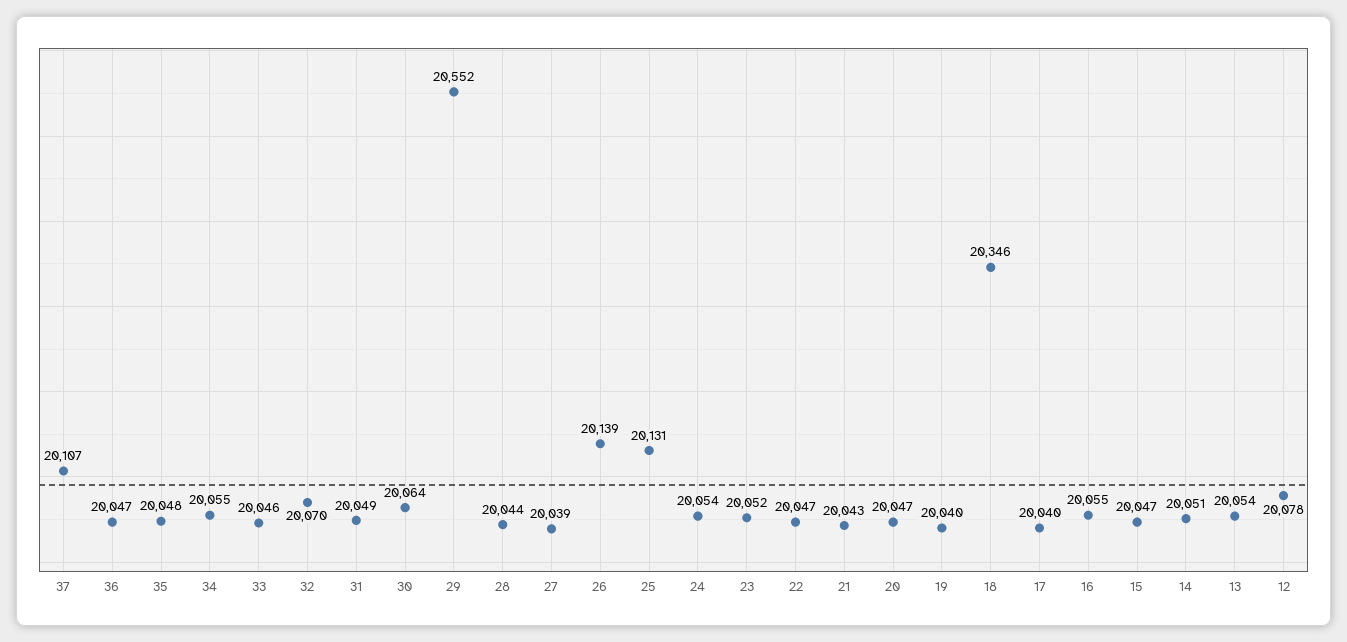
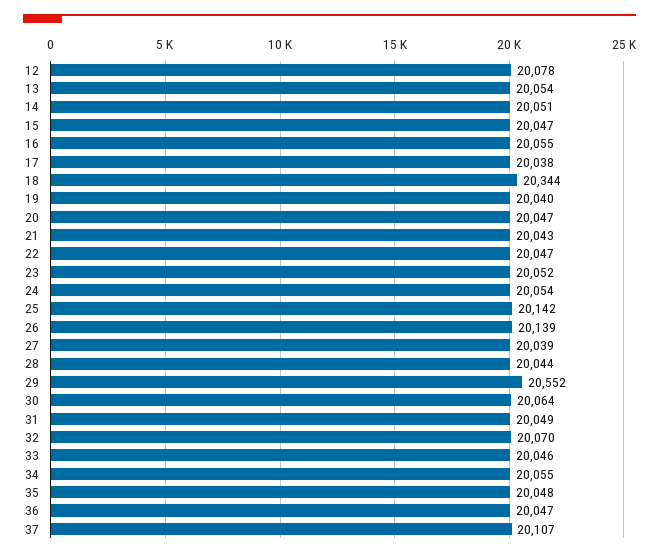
25: 20131 -> 20142
18: 20346 -> 20344
17: 20040 -> 20038

